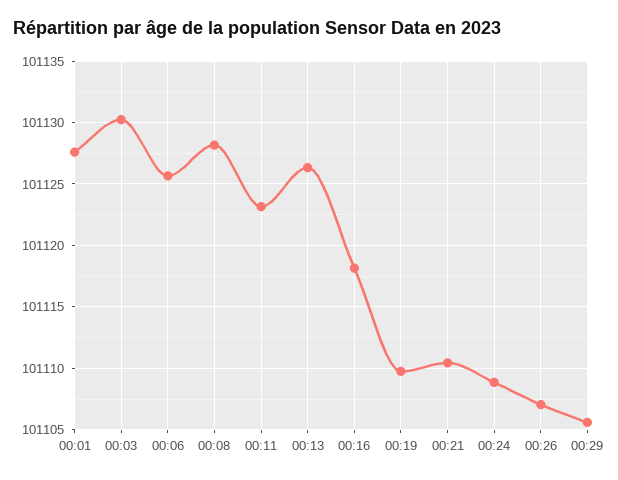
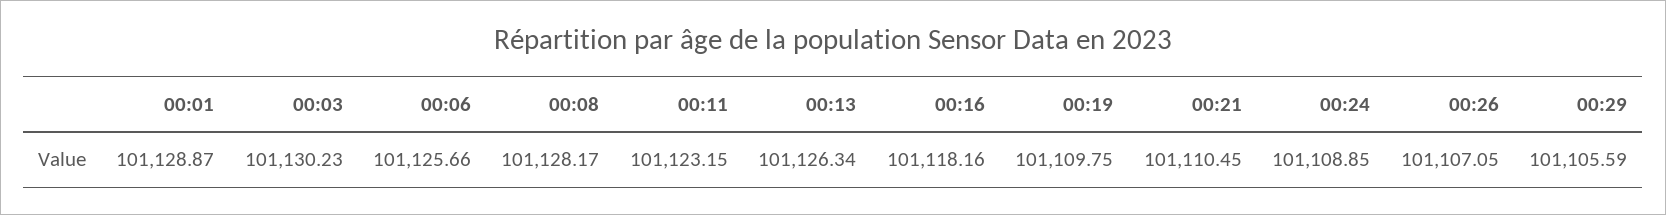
00:01: 101127.5 -> 101128.87

